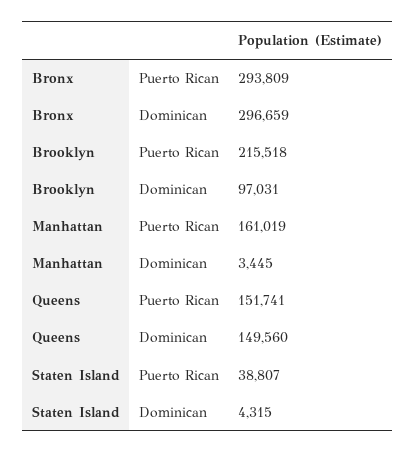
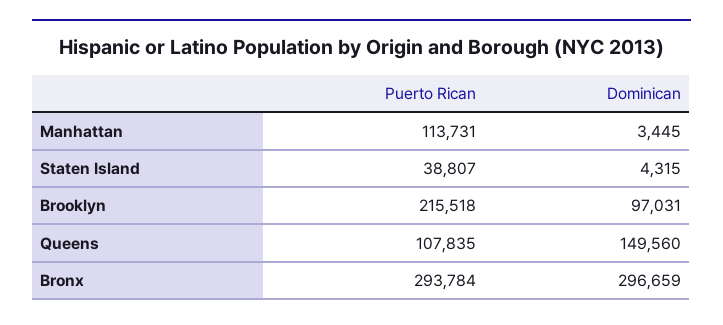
Bronx, Puerto Rican: 293809 -> 293784
Manhattan, Puerto Rican: 161019 -> 113731
Queens, Puerto Rican: 151741 -> 107835

